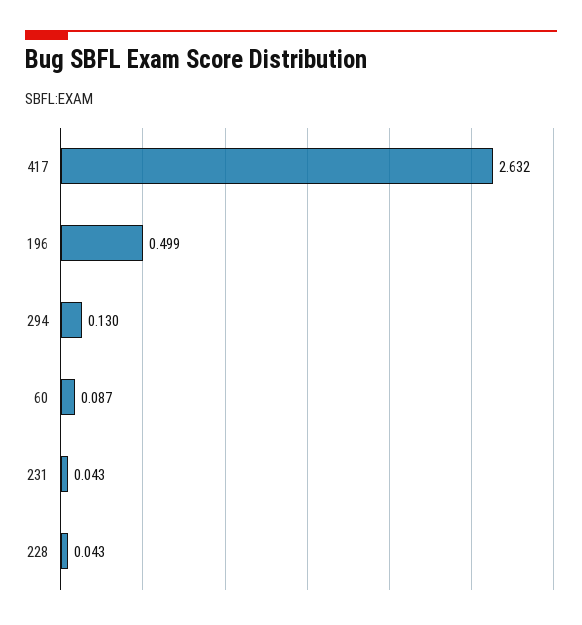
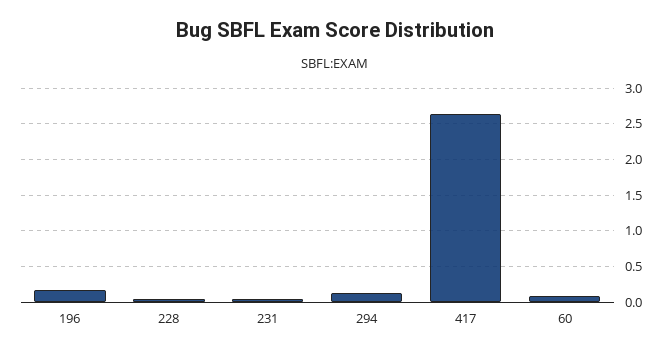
196: 0.499 -> 0.2

